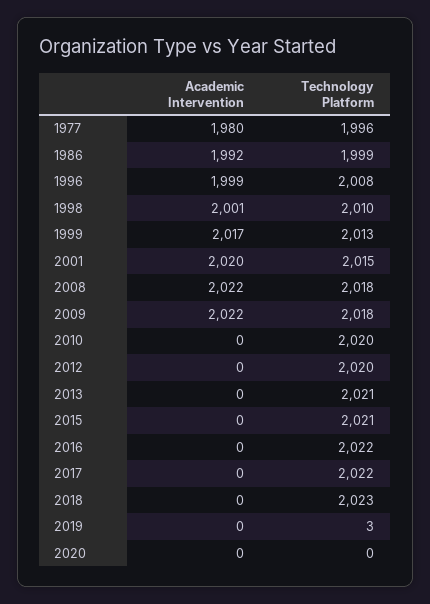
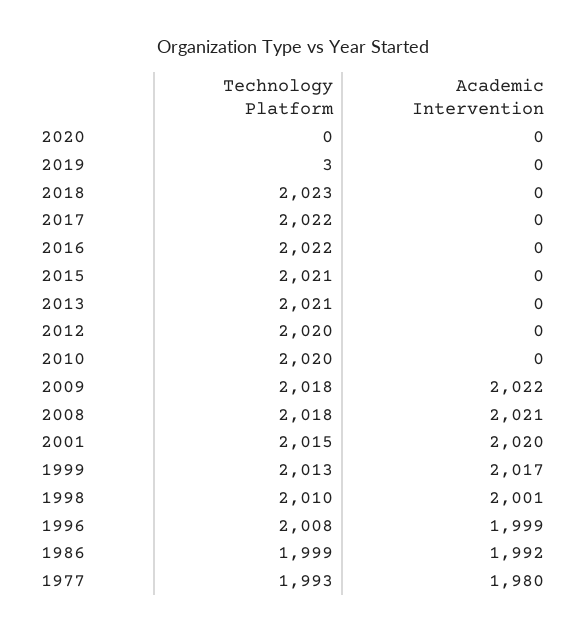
Technology Platform, 1977: 1996 -> 1993
Academic Intervention, 2008: 2022 -> 2021

